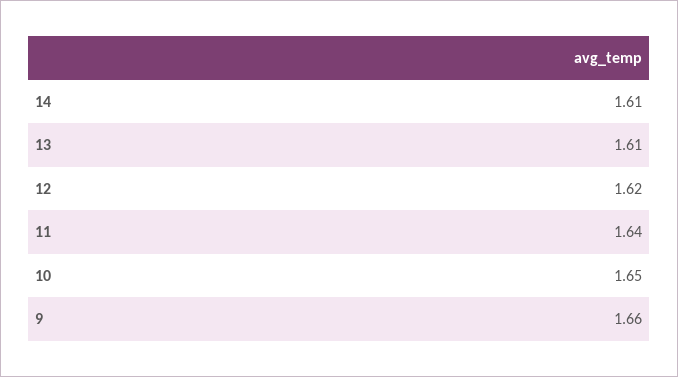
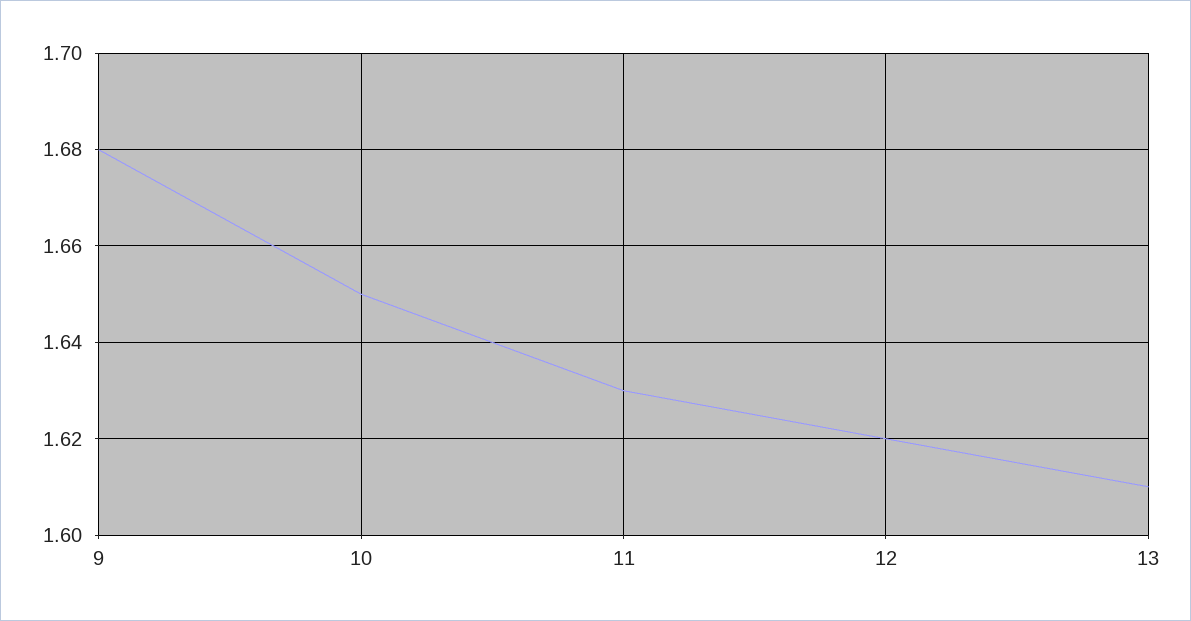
14: 1.61 -> none
11: 1.64 -> 1.63
9: 1.66 -> 1.68

